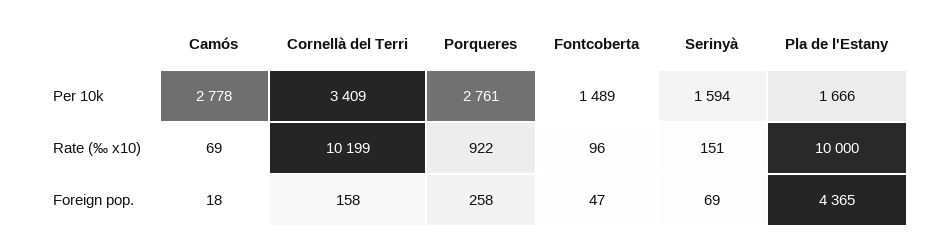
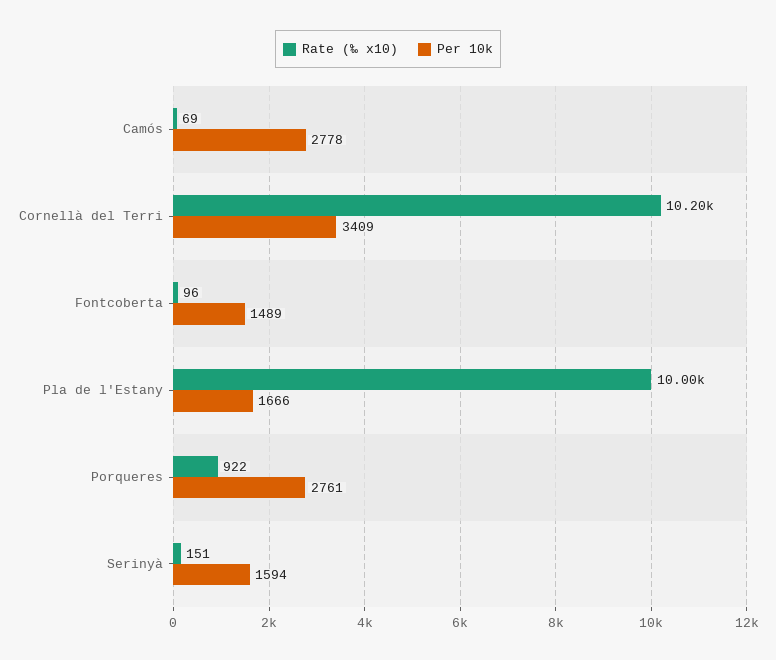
Foreign pop., Camós: 18 -> none
Foreign pop., Cornellà del Terri: 158 -> none
Foreign pop., Porqueres: 258 -> none
Foreign pop., Fontcoberta: 47 -> none
Foreign pop., Serinyà: 69 -> none
Foreign pop., Pla de l'Estany: 4365 -> none

